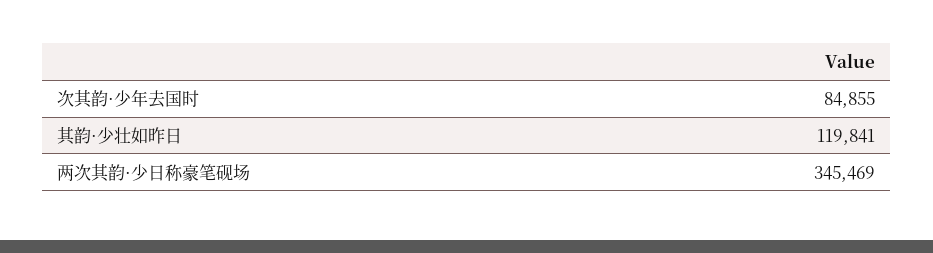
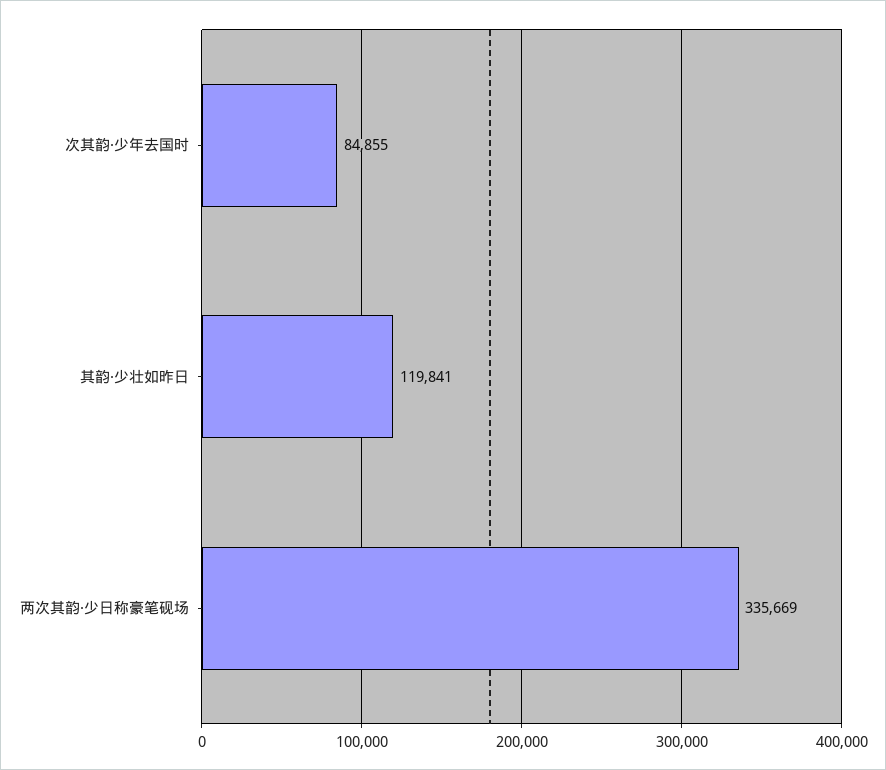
两次其韵·少日称豪笔砚场: 345469 -> 335669

